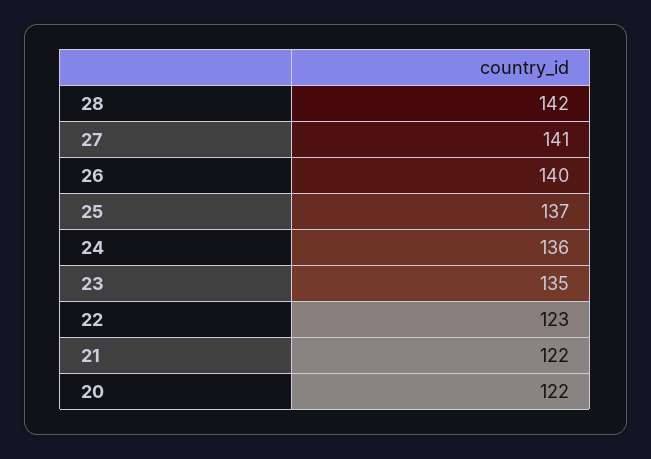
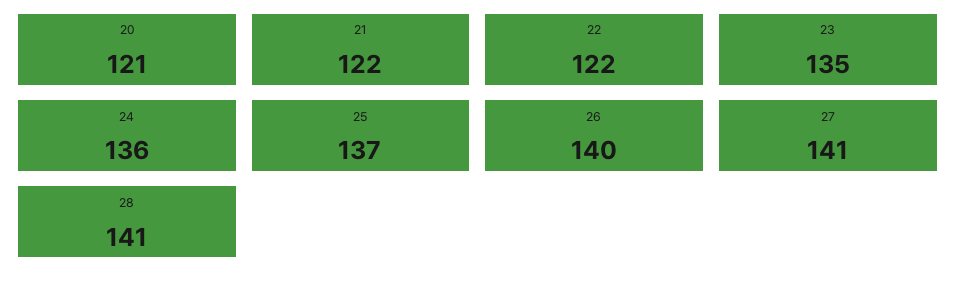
28: 142 -> 141
22: 123 -> 122
20: 122 -> 121

